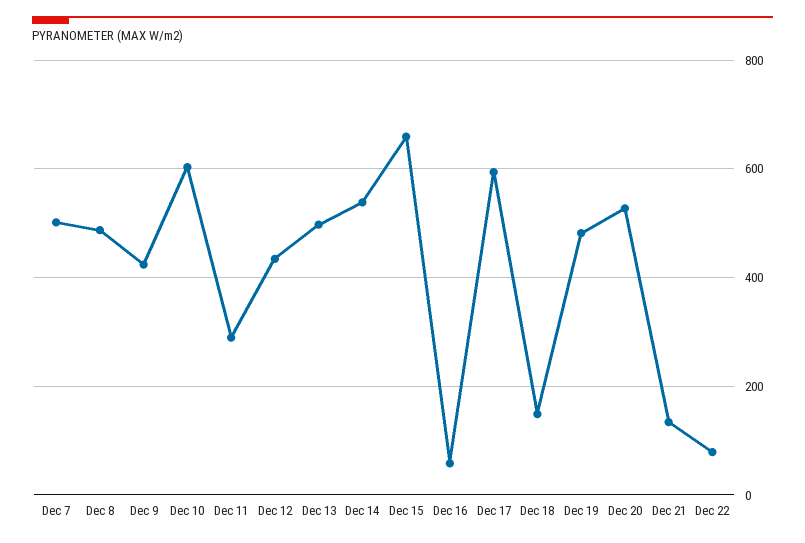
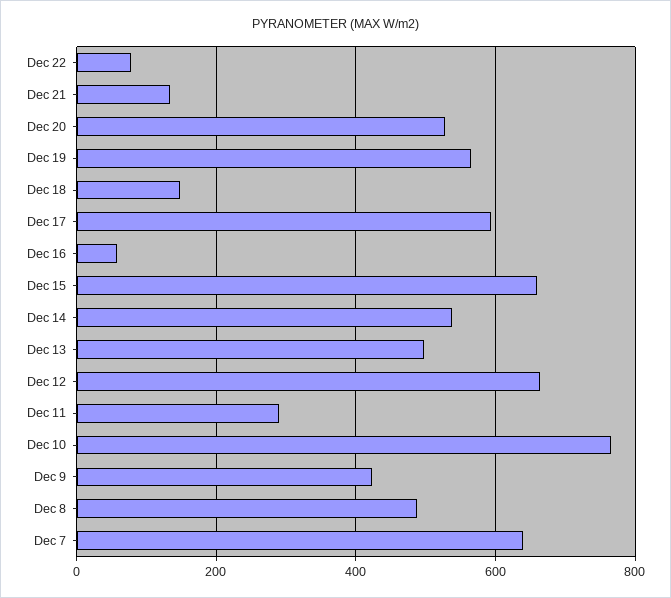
Dec 7: 500 -> 640
Dec 10: 600 -> 760
Dec 12: 440 -> 660
Dec 19: 480 -> 560

